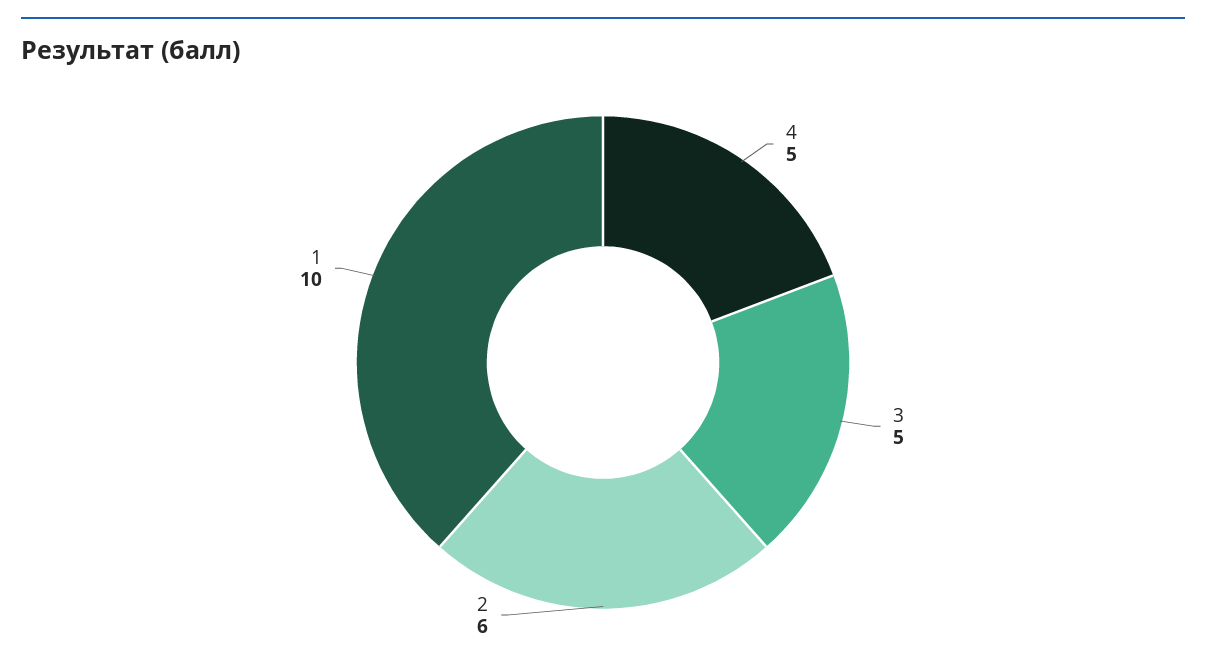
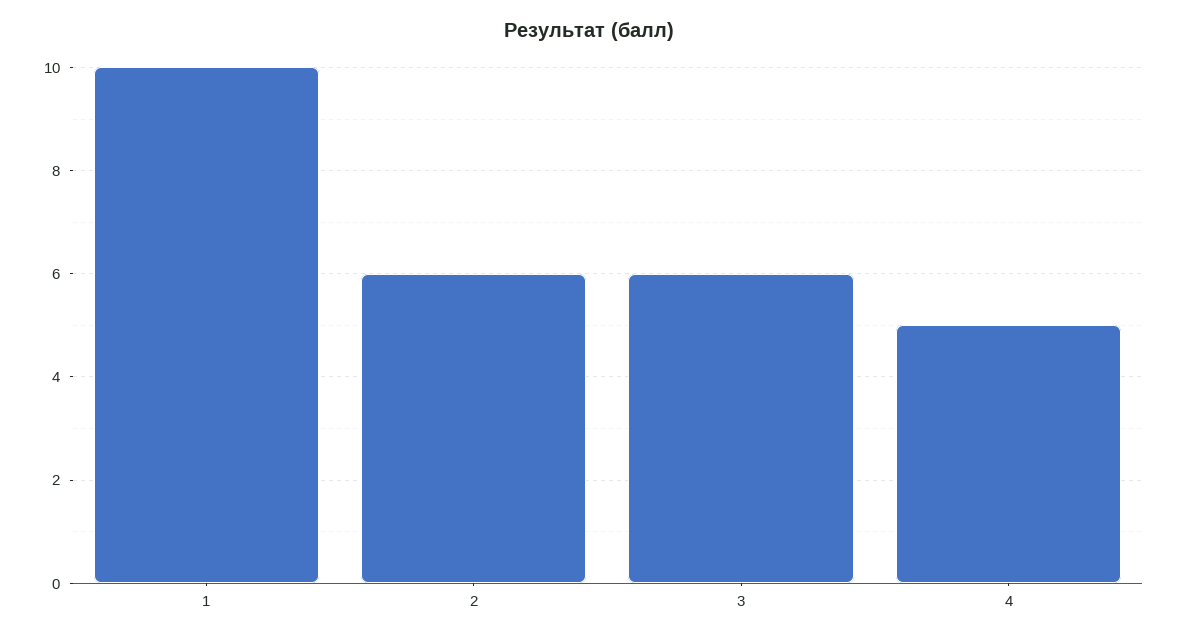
3: 5 -> 6

